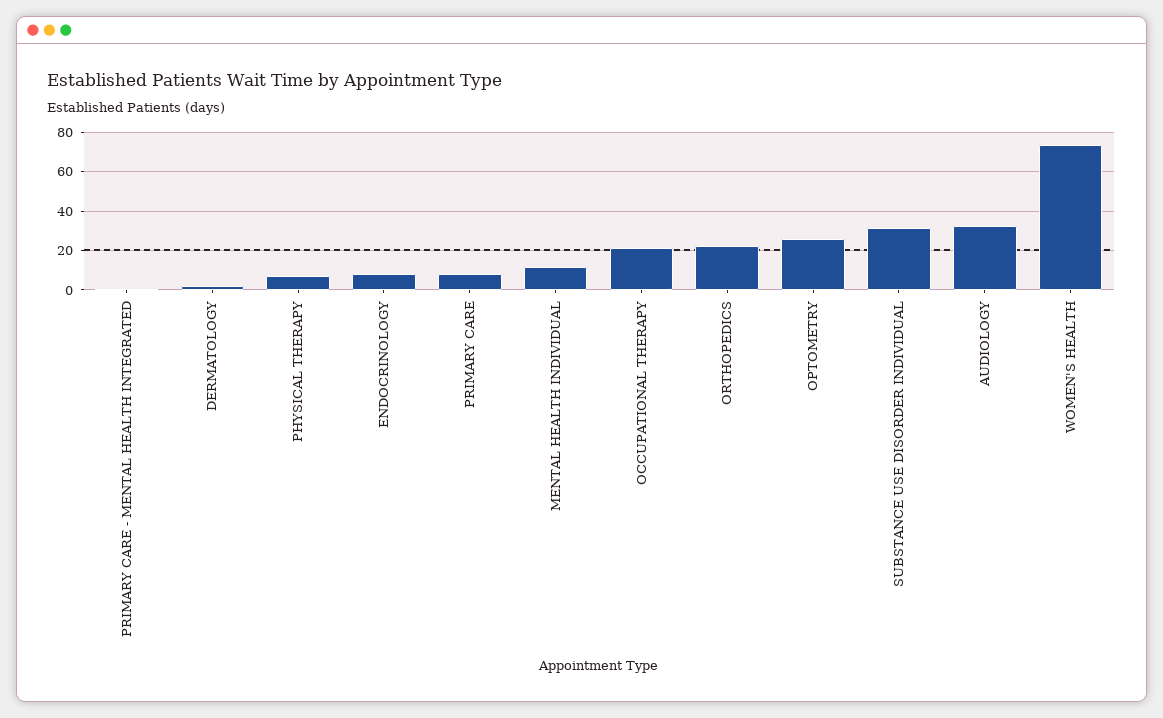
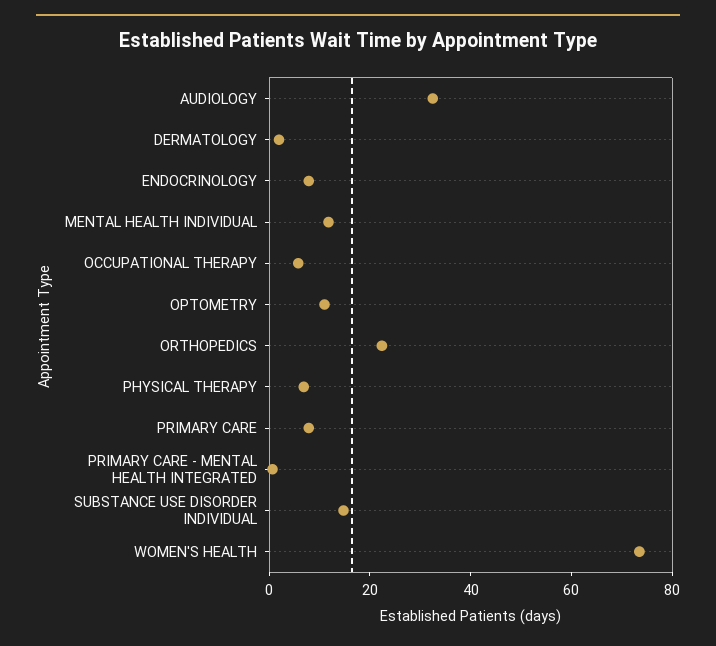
OCCUPATIONAL THERAPY: 20 -> 5
OPTOMETRY: 25 -> 10
SUBSTANCE USE DISORDER INDIVIDUAL: 30 -> 15

